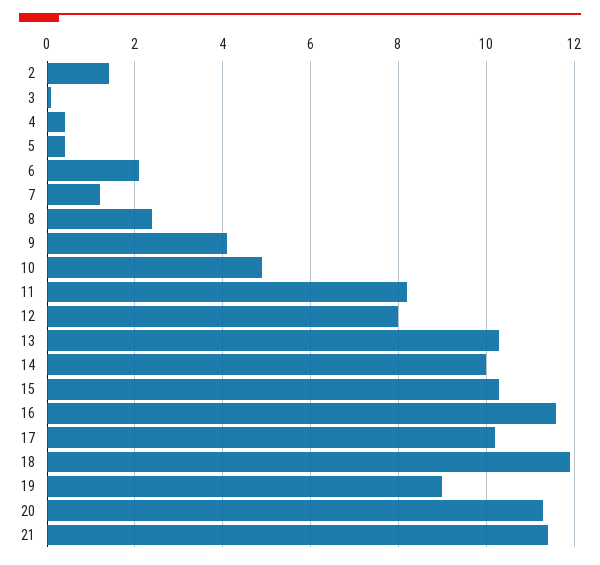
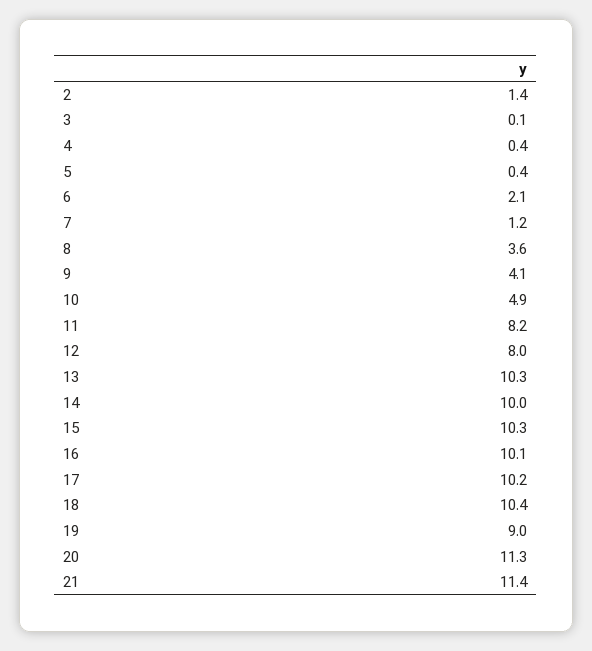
8: 2.5 -> 3.6
16: 11.5 -> 10.1
18: 12 -> 10.4

